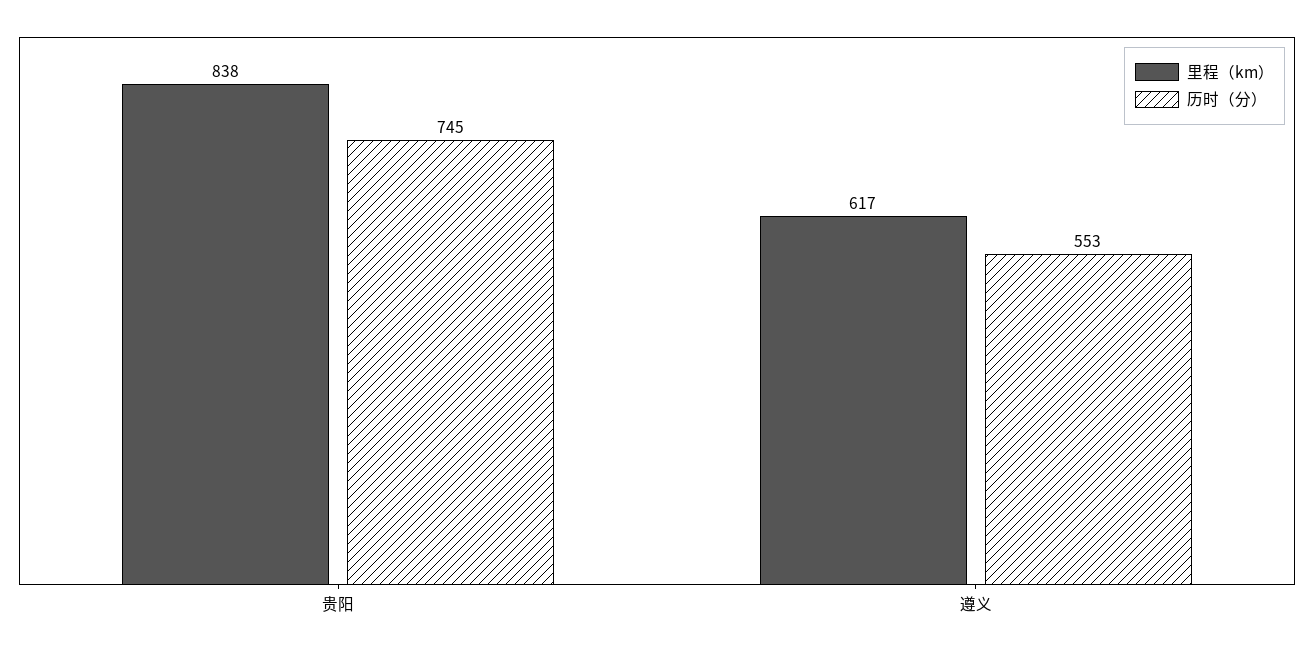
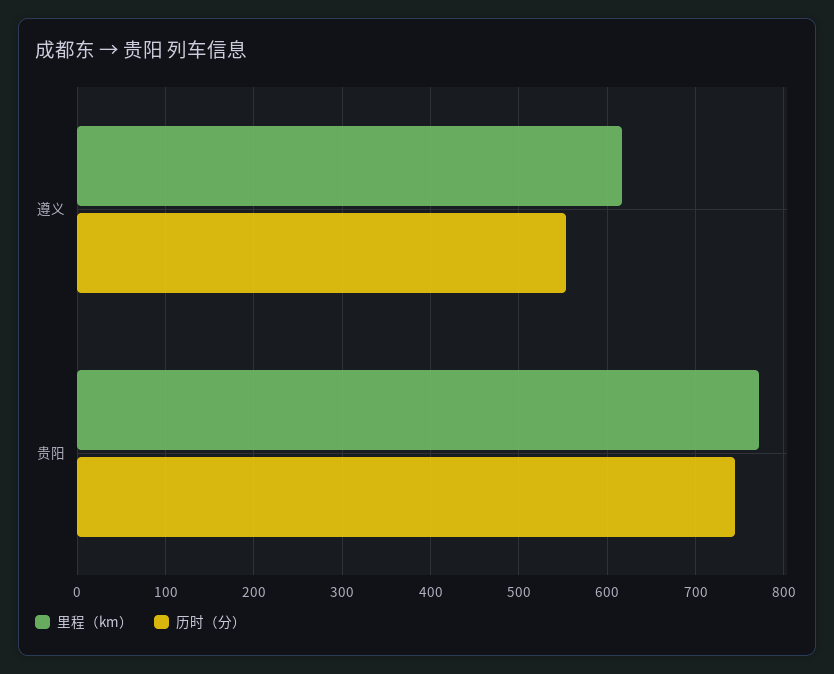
里程（km）, 贵阳: 838 -> 770

